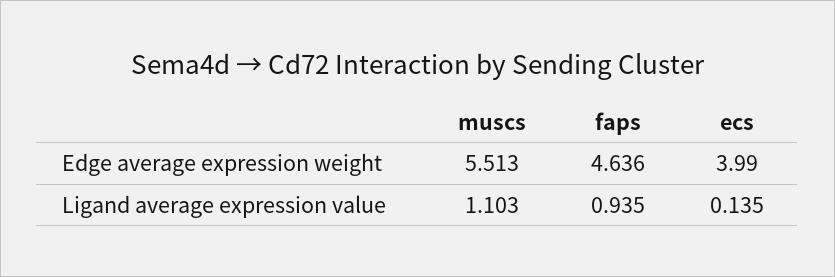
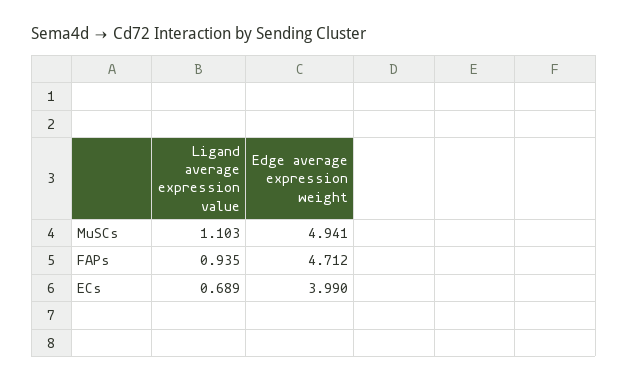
muscs, Edge average expression weight: 5.513 -> 4.941
faps, Edge average expression weight: 4.636 -> 4.712
ecs, Ligand average expression value: 0.135 -> 0.689

